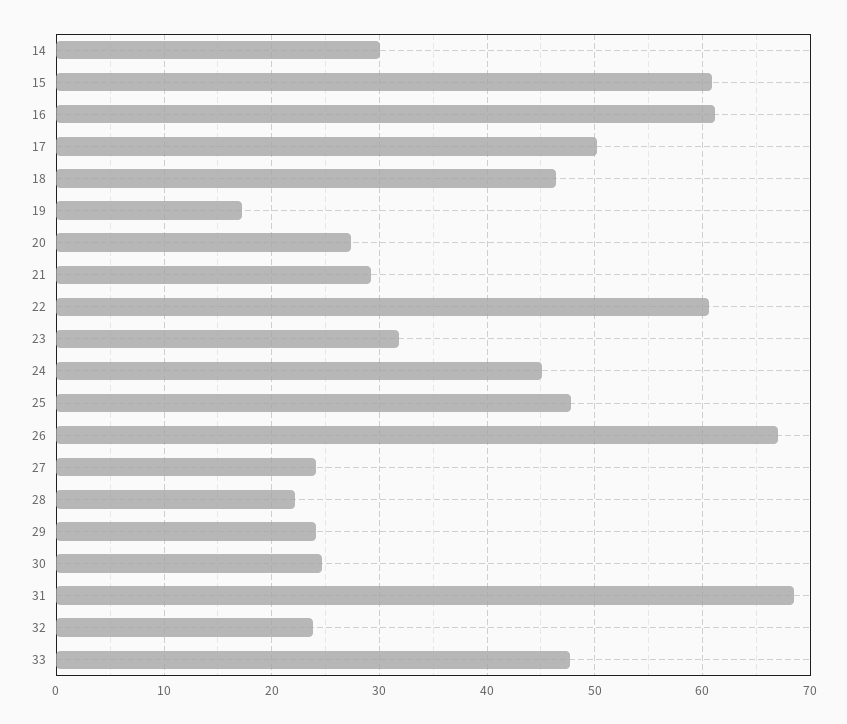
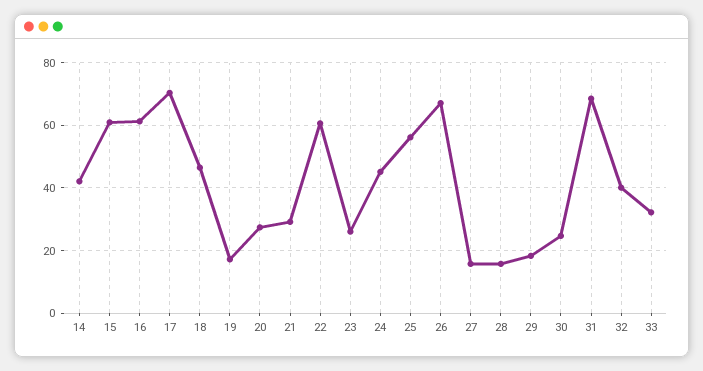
14: 30 -> 42
17: 50 -> 70
23: 32 -> 26
25: 48 -> 56
27: 24 -> 16
28: 22 -> 16
29: 24 -> 18
32: 24 -> 40
33: 48 -> 32

